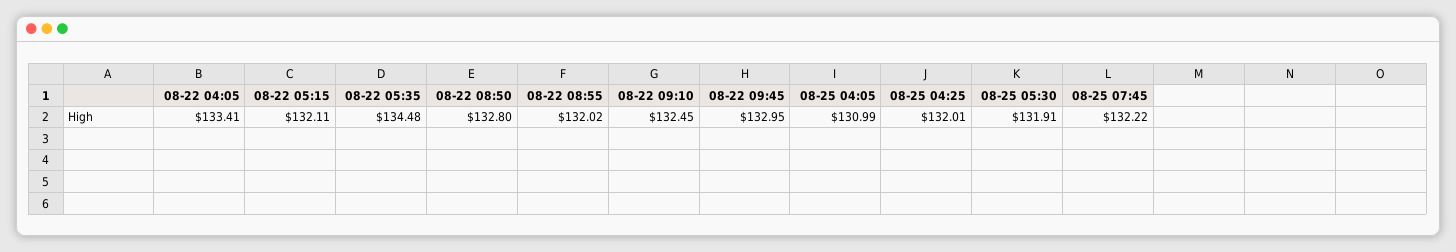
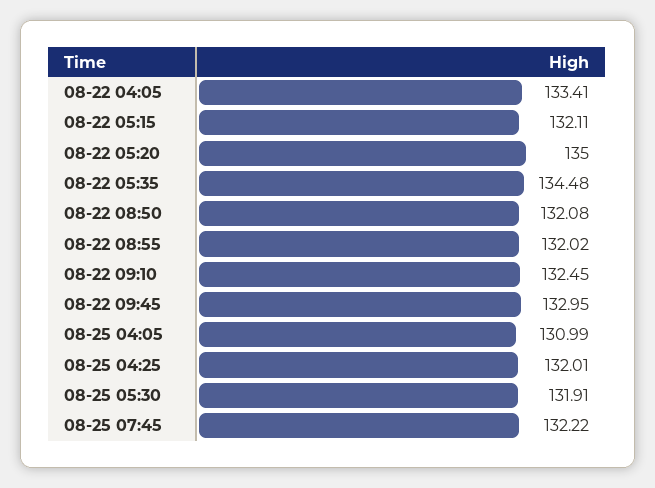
08-22 08:50: 132.8 -> 132.08
08-22 05:20: none -> 135

